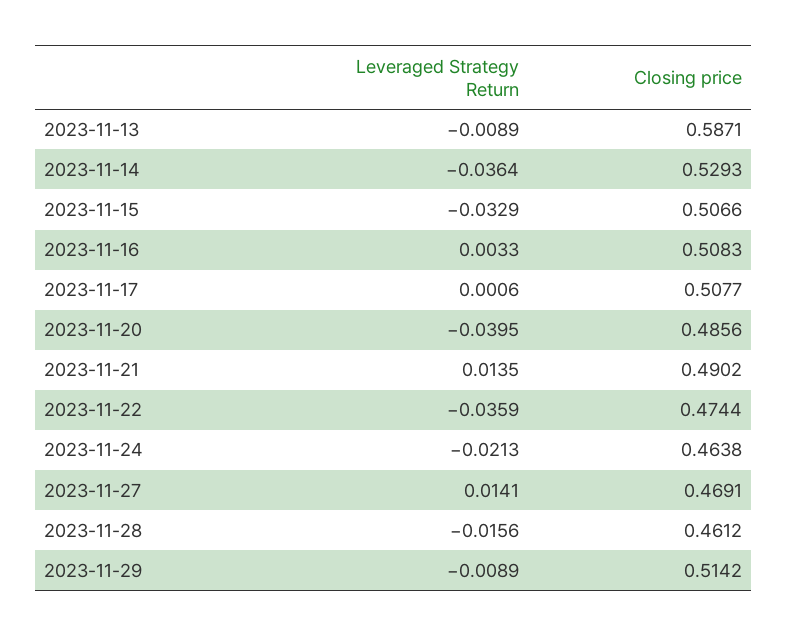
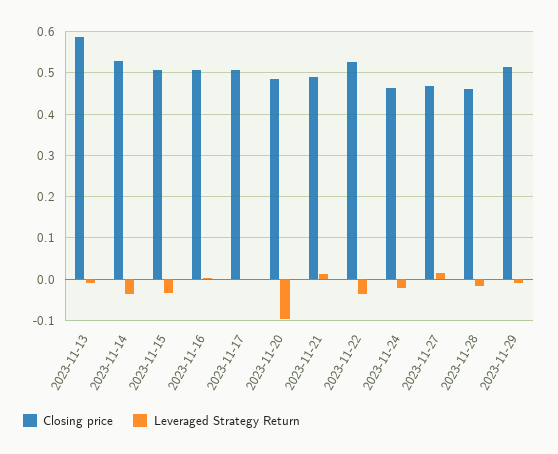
Leveraged Strategy Return, 2023-11-20: -0.0395 -> -0.1
Closing price, 2023-11-22: 0.4744 -> 0.52

